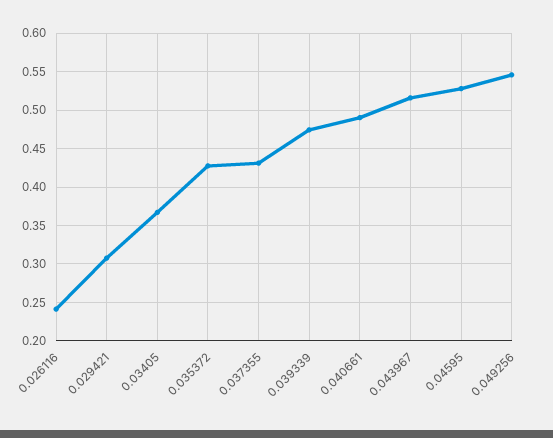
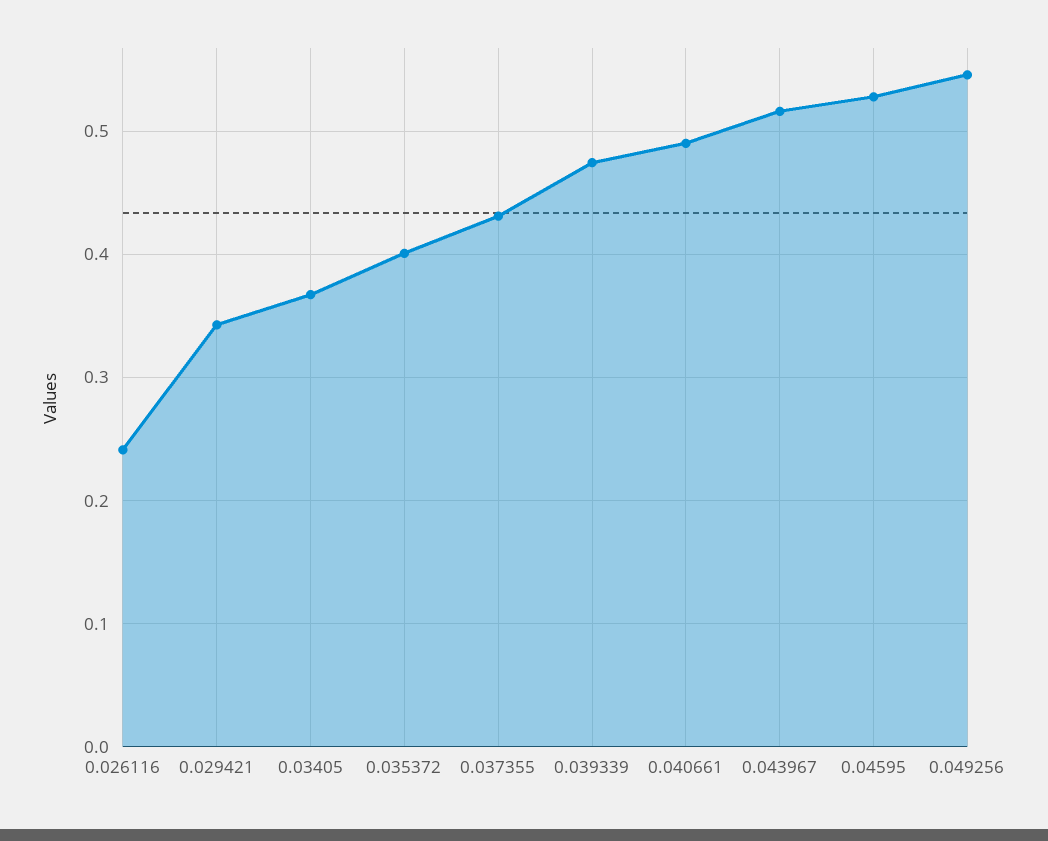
0.029421: 0.31 -> 0.34
0.035372: 0.43 -> 0.4

